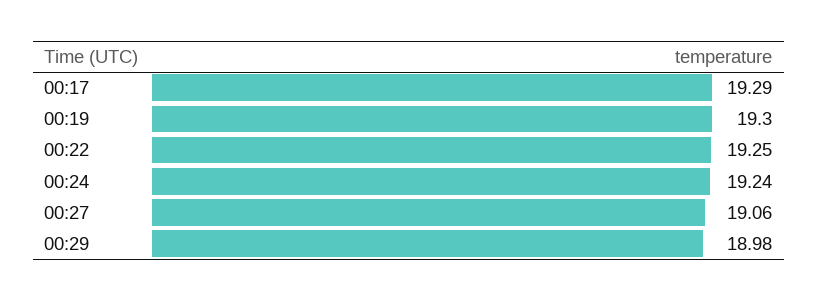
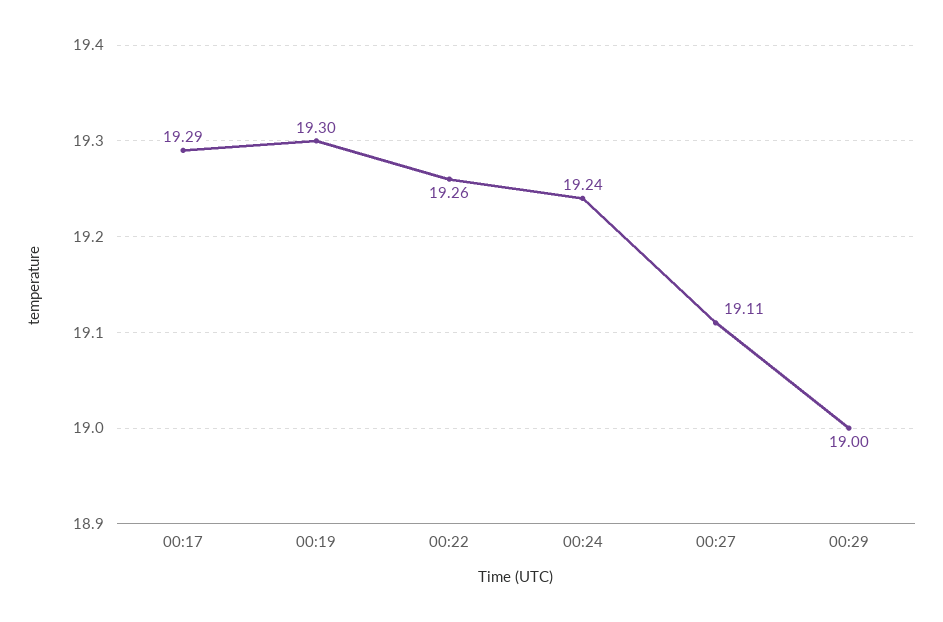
00:22: 19.25 -> 19.26
00:27: 19.06 -> 19.11
00:29: 18.98 -> 19

